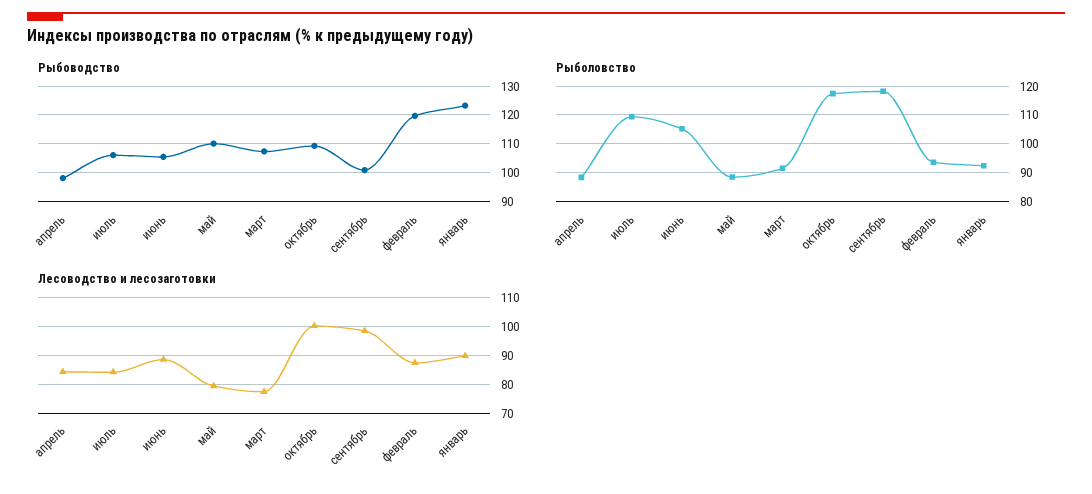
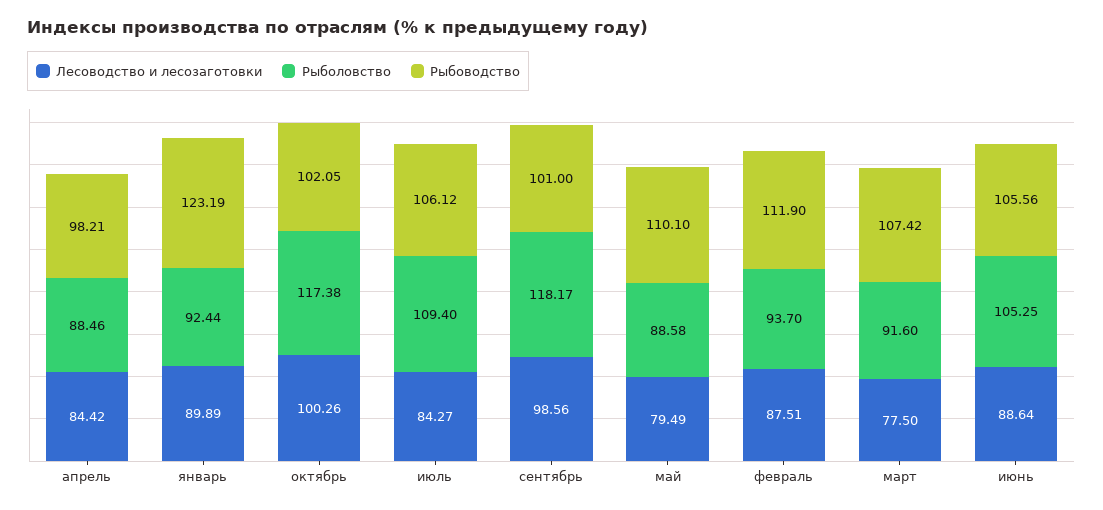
Рыбоводство, октябрь: 110 -> 102.05
Рыбоводство, февраль: 120 -> 111.9

